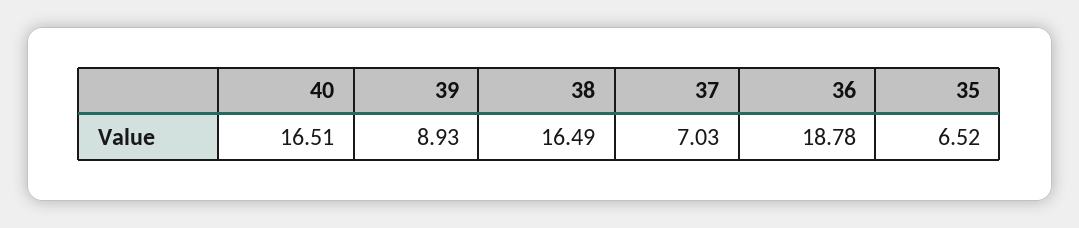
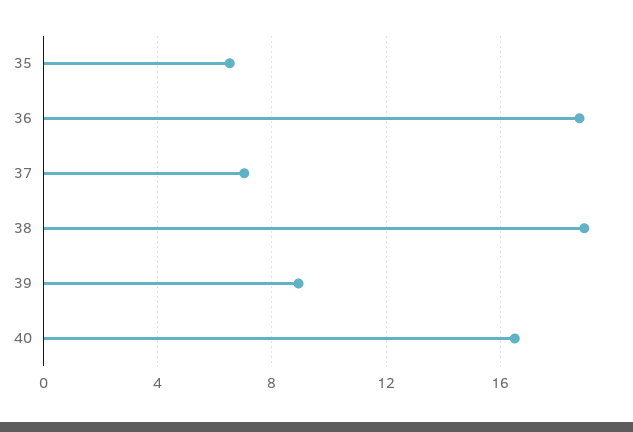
38: 16.49 -> 19

